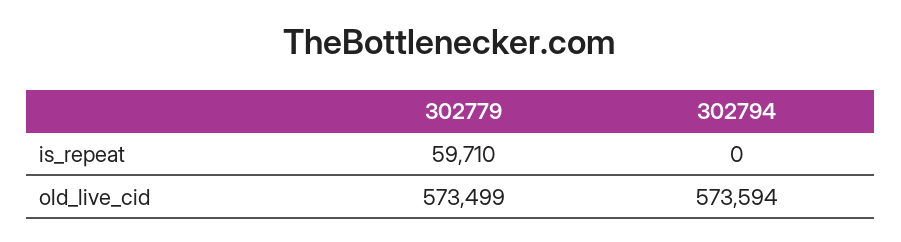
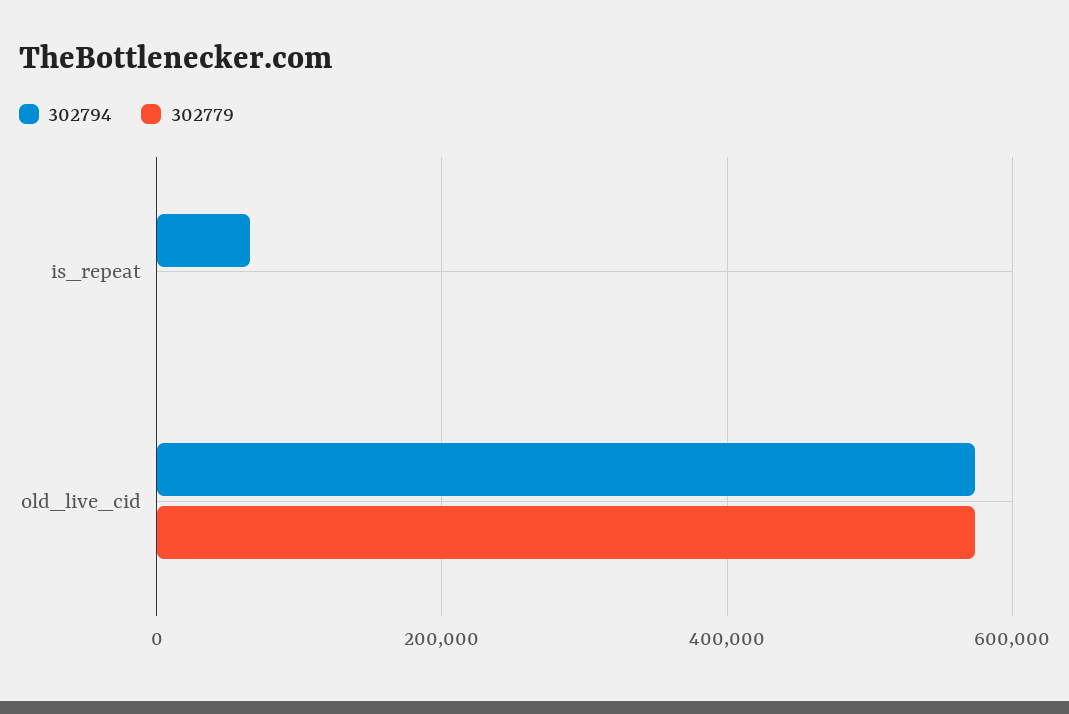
302779, is_repeat: 59710 -> 0
302794, is_repeat: 0 -> 60000

